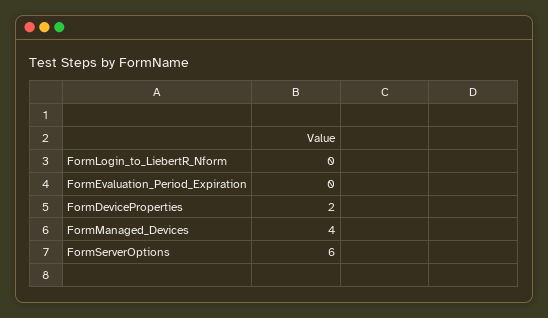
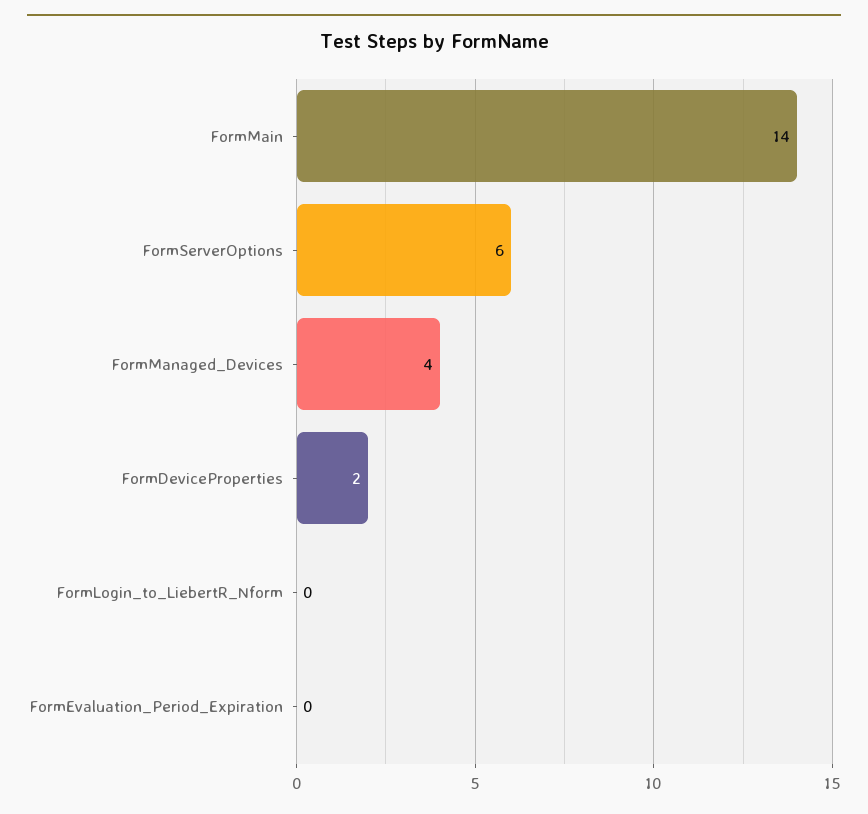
FormMain: none -> 14

